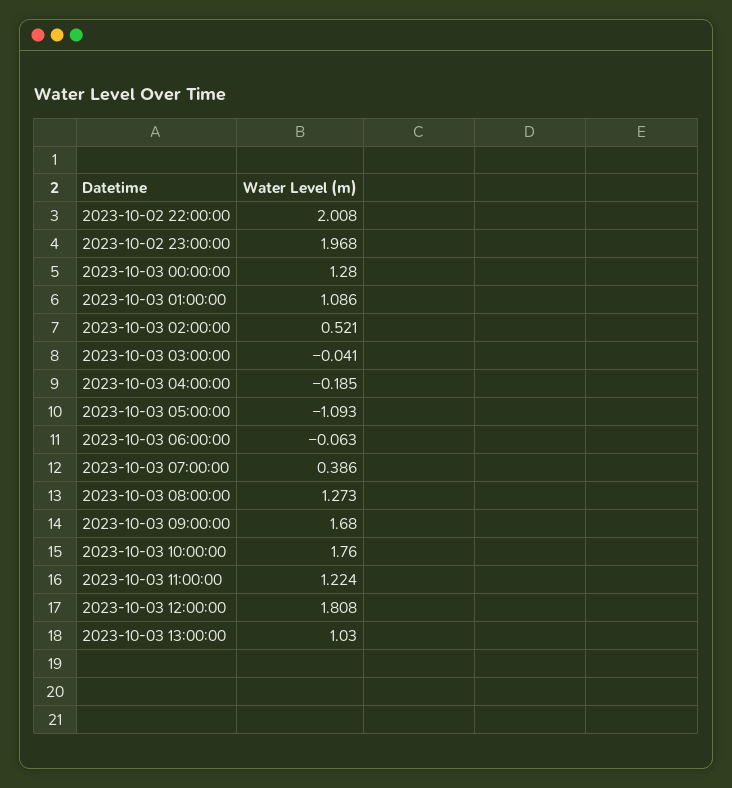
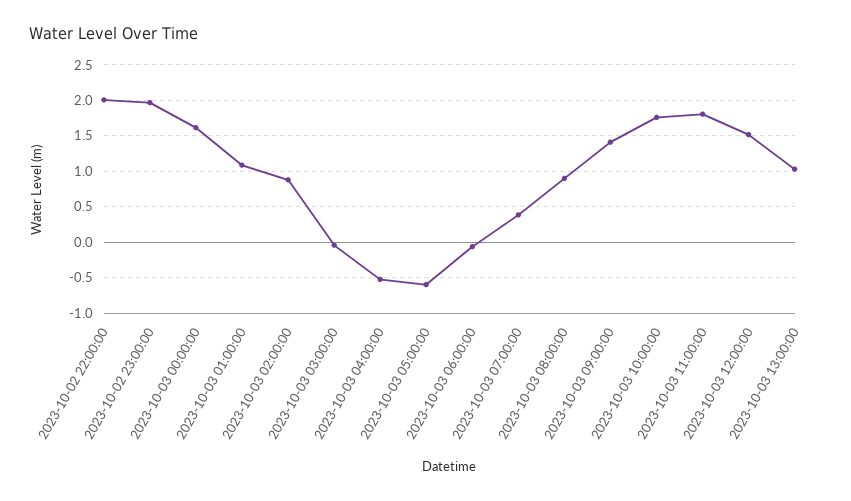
2023-10-03 00:00:00: 1.28 -> 1.6
2023-10-03 02:00:00: 0.521 -> 0.9
2023-10-03 04:00:00: -0.185 -> -0.5
2023-10-03 05:00:00: -1.093 -> -0.6
2023-10-03 08:00:00: 1.273 -> 0.9
2023-10-03 09:00:00: 1.68 -> 1.4
2023-10-03 11:00:00: 1.224 -> 1.8
2023-10-03 12:00:00: 1.808 -> 1.5

